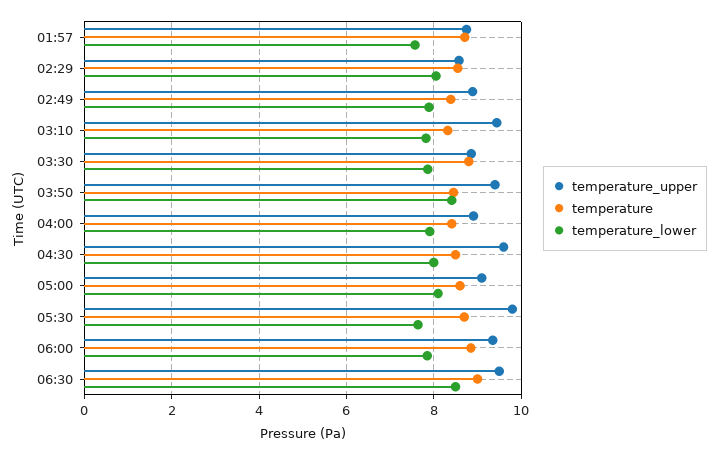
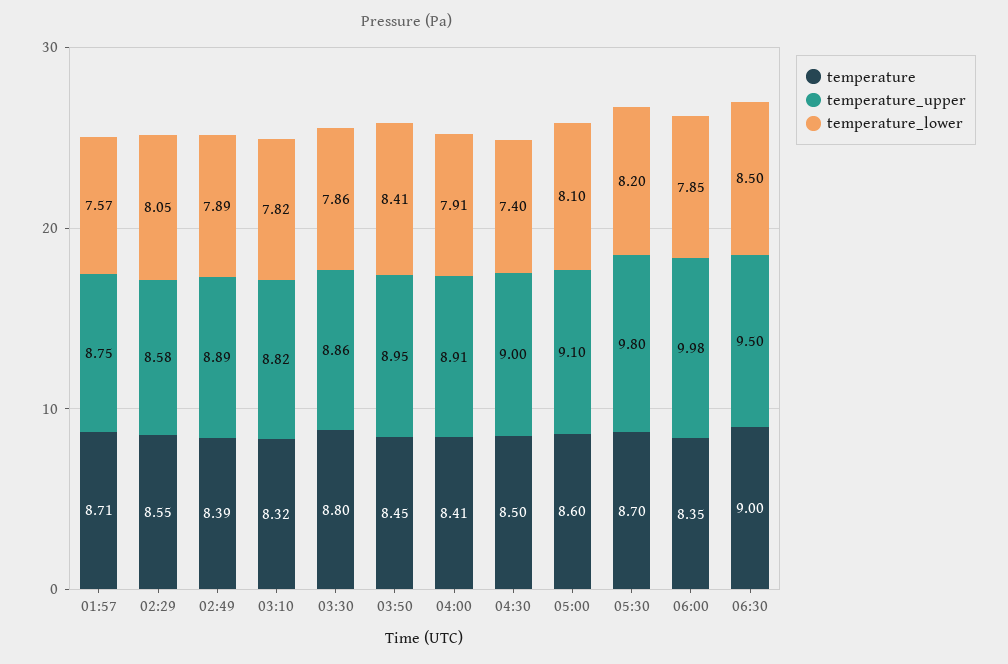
temperature_upper, 03:10: 9.4 -> 8.82
temperature_upper, 03:50: 9.4 -> 8.95
temperature_upper, 04:30: 9.6 -> 9
temperature_lower, 04:30: 8 -> 7.4
temperature_lower, 05:30: 7.6 -> 8.2
temperature_upper, 06:00: 9.4 -> 9.98
temperature, 06:00: 8.8 -> 8.35

